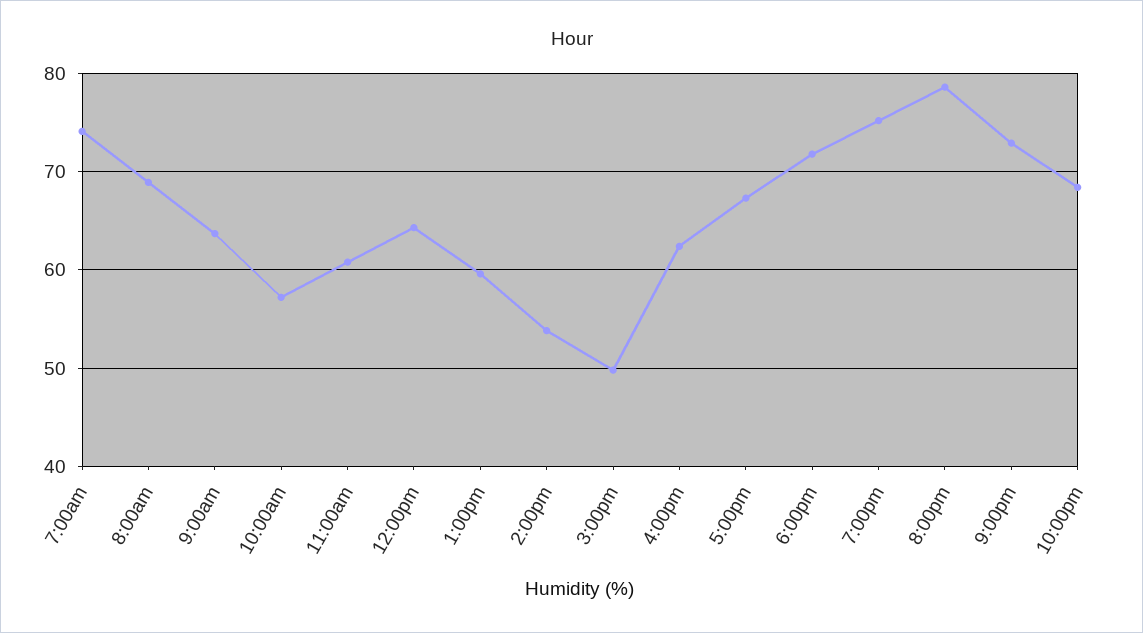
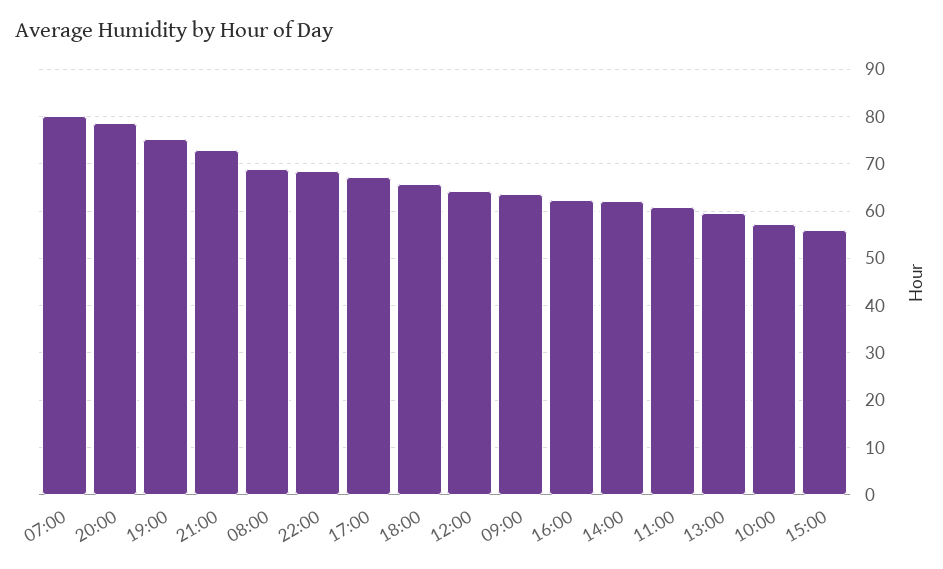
7:00am: 74 -> 80
2:00pm: 54 -> 62
3:00pm: 50 -> 56
6:00pm: 72 -> 66

